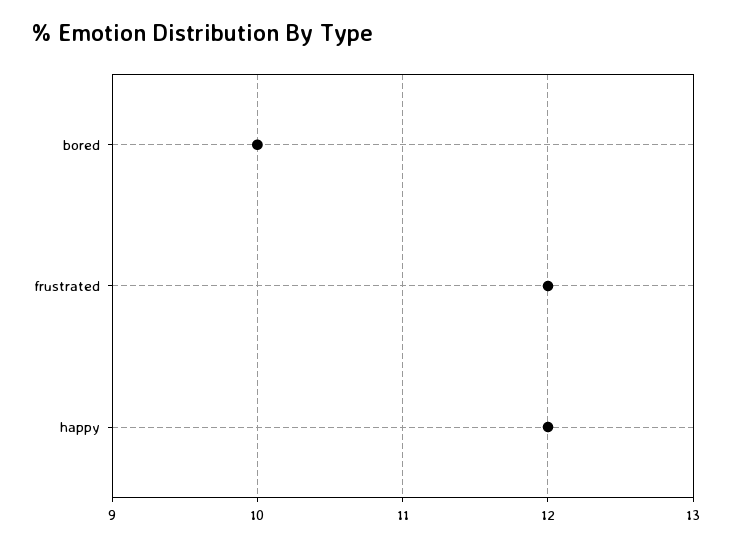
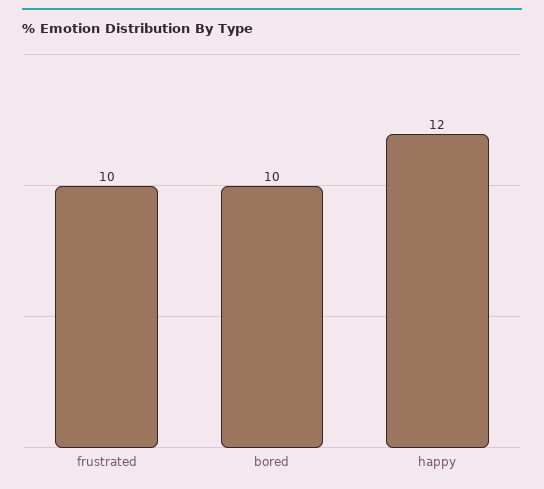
frustrated: 12 -> 10

